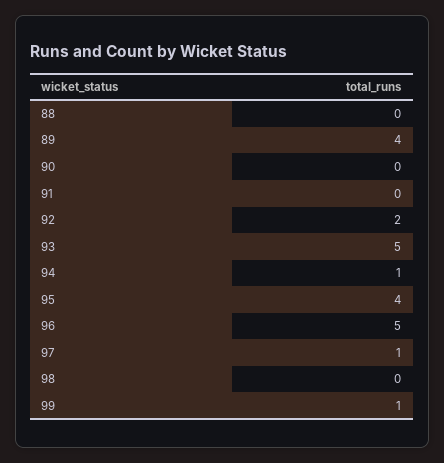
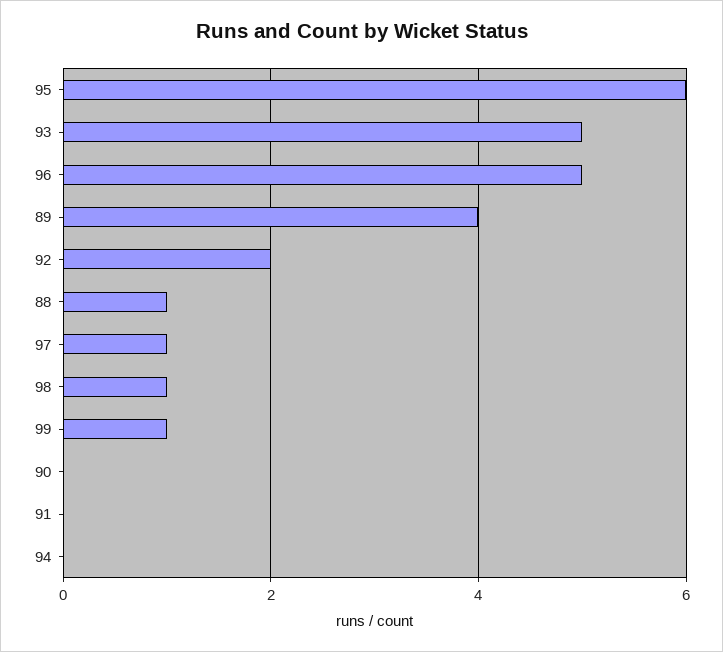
88: 0 -> 1
94: 1 -> 0
95: 4 -> 6
98: 0 -> 1

